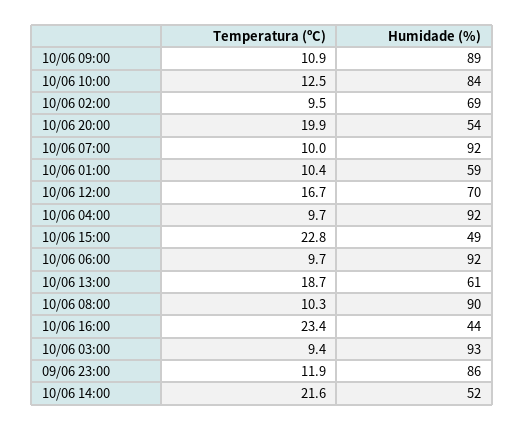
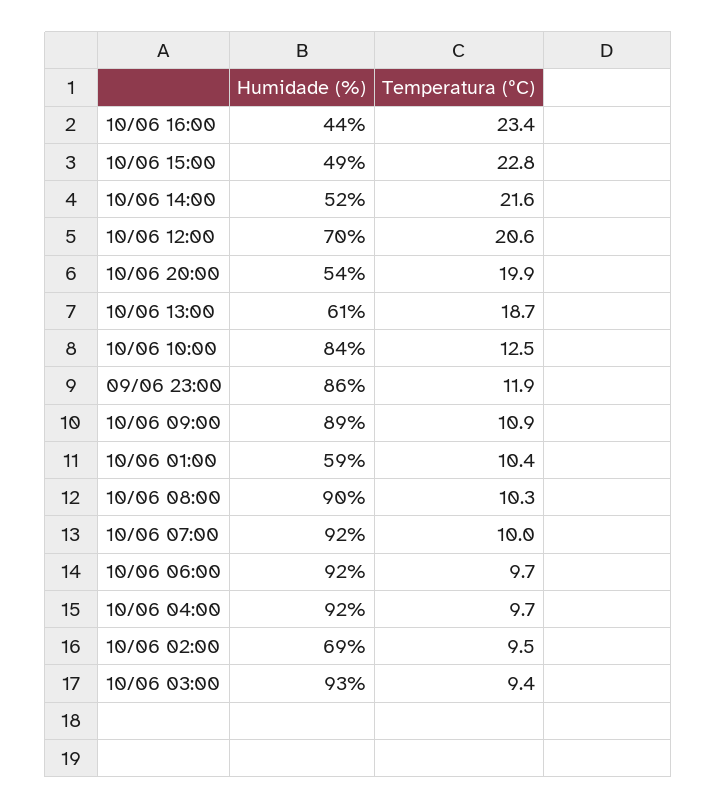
Temperatura (ºC), 10/06 12:00: 16.7 -> 20.6

